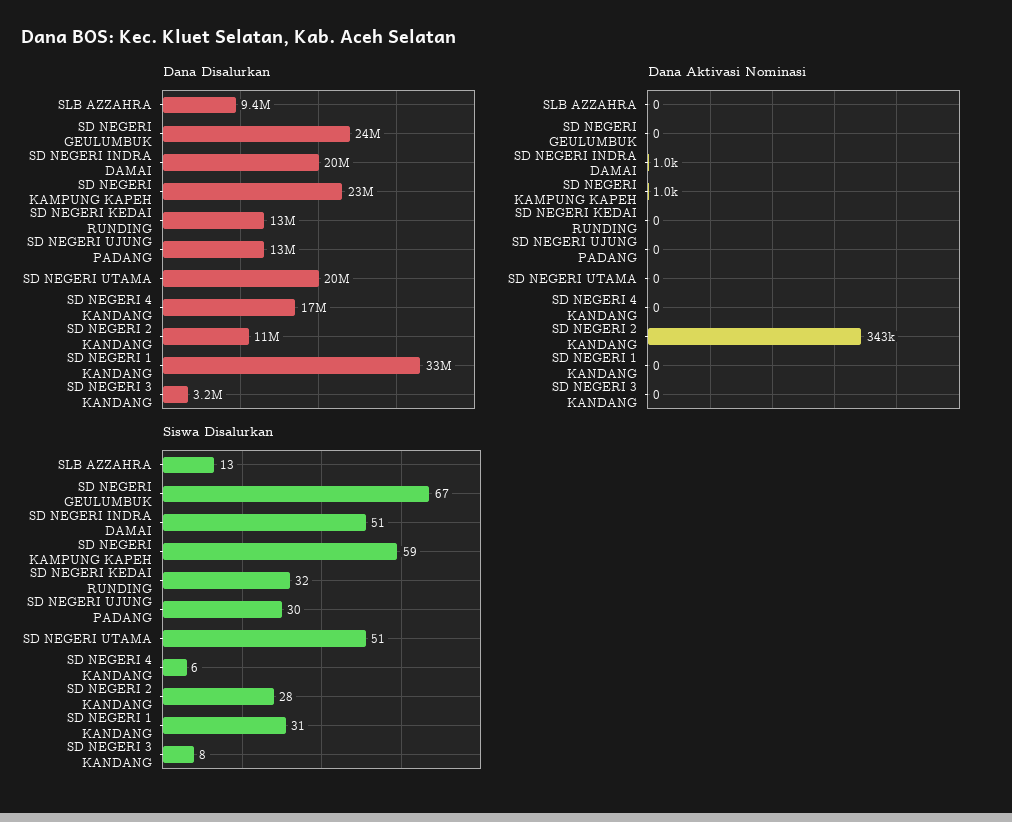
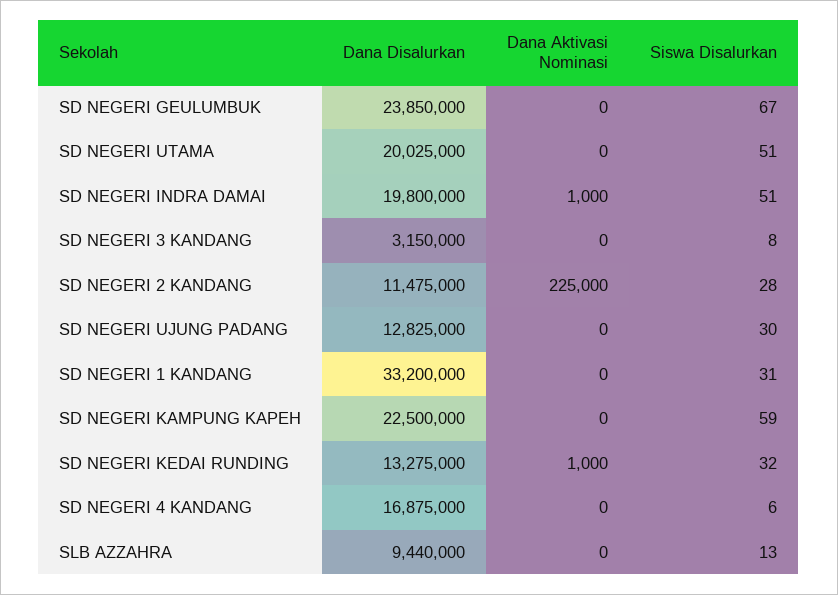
Dana Aktivasi Nominasi, SD NEGERI KAMPUNG KAPEH: 1000 -> 0
Dana Aktivasi Nominasi, SD NEGERI KEDAI RUNDING: 0 -> 1000
Dana Aktivasi Nominasi, SD NEGERI 2 KANDANG: 343000 -> 225000

